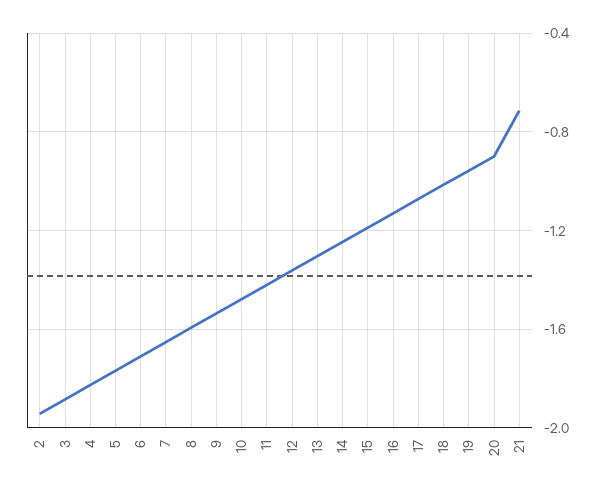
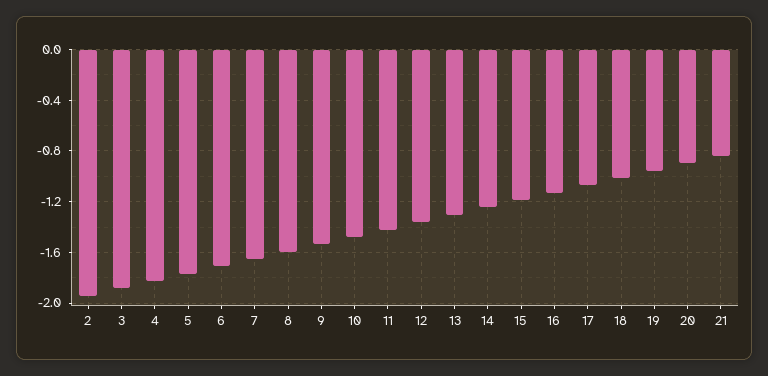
21: -0.7 -> -0.85

